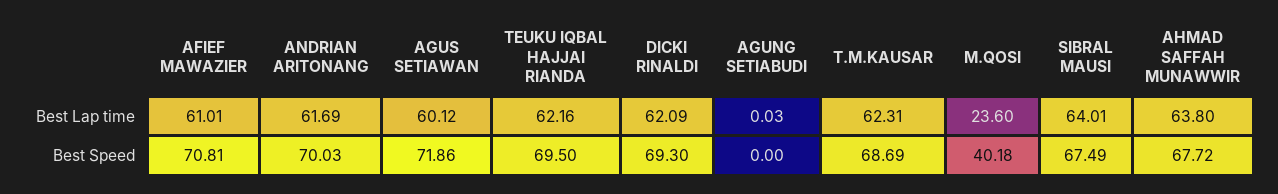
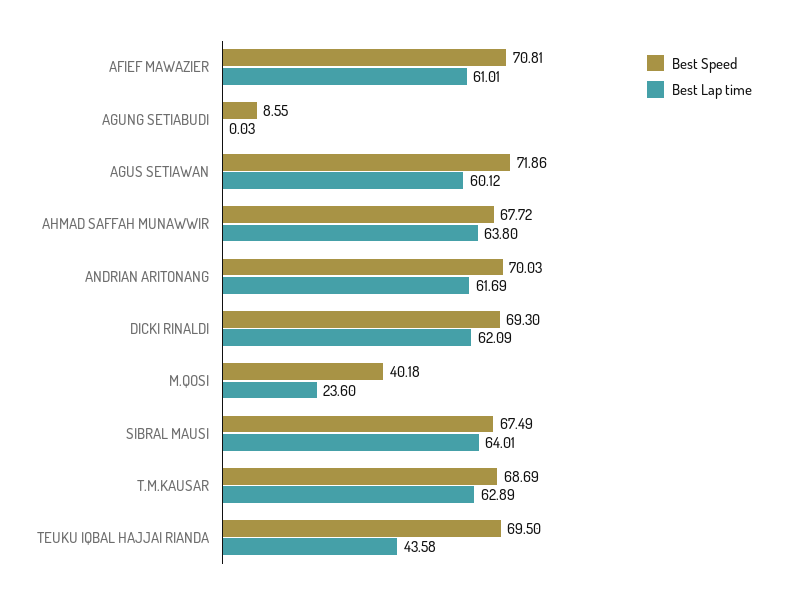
Best Lap time, TEUKU IQBAL HAJJAI RIANDA: 62.16 -> 43.58
Best Lap time, T.M.KAUSAR: 62.31 -> 62.89
Best Speed, AGUNG SETIABUDI: 0 -> 8.55

